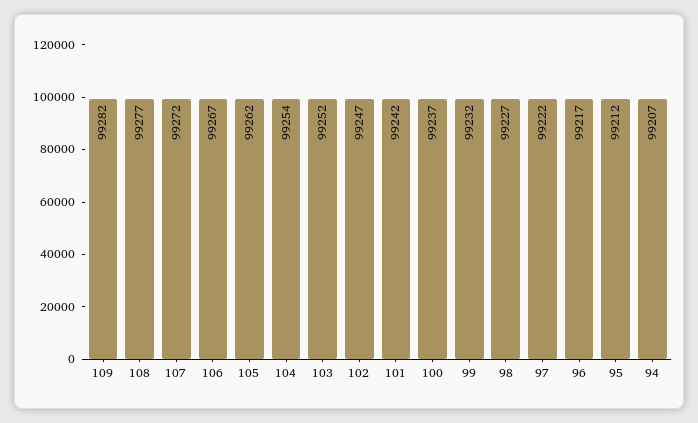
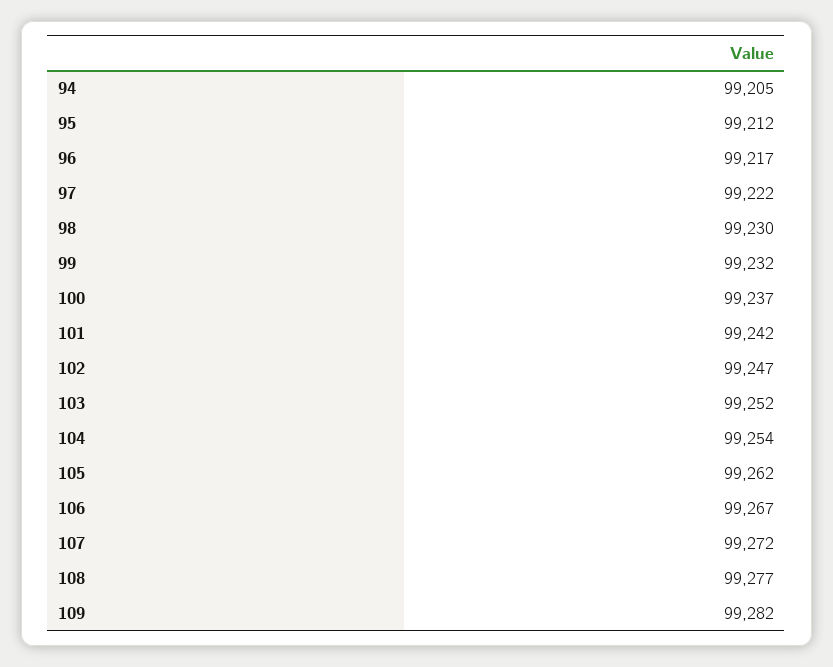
98: 99227 -> 99230
94: 99207 -> 99205

